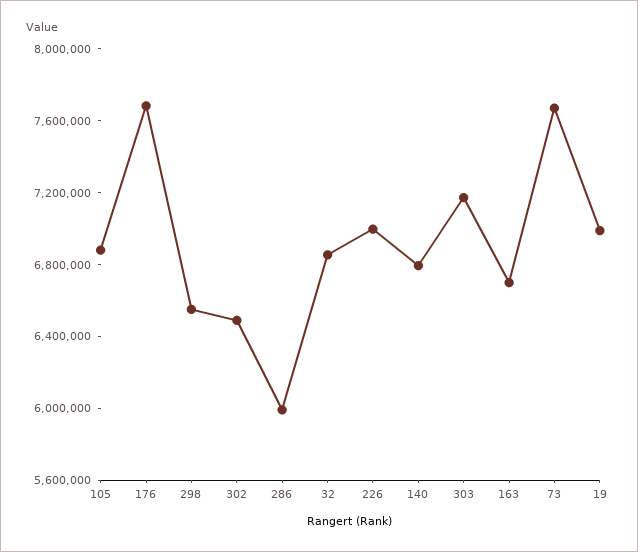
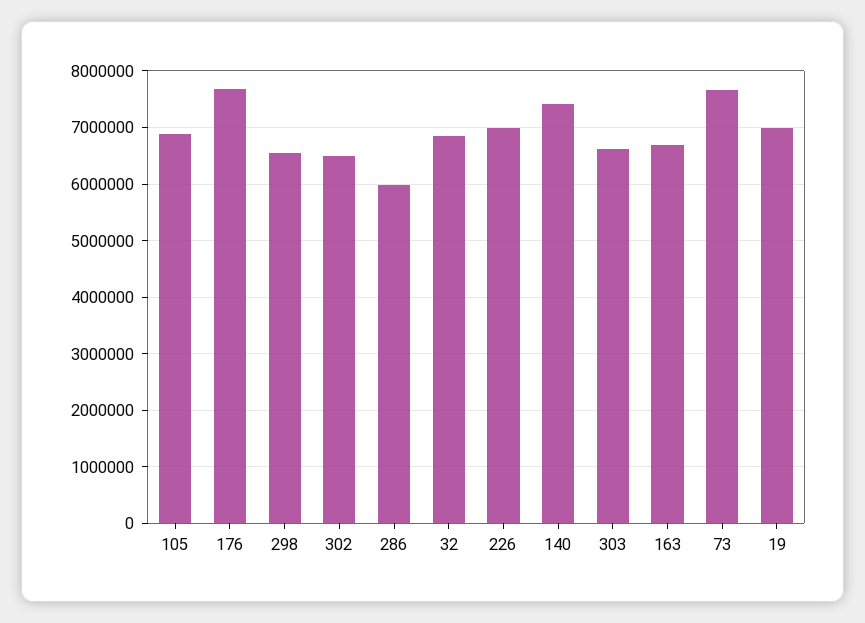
140: 6800000 -> 7400000
303: 7200000 -> 6600000

